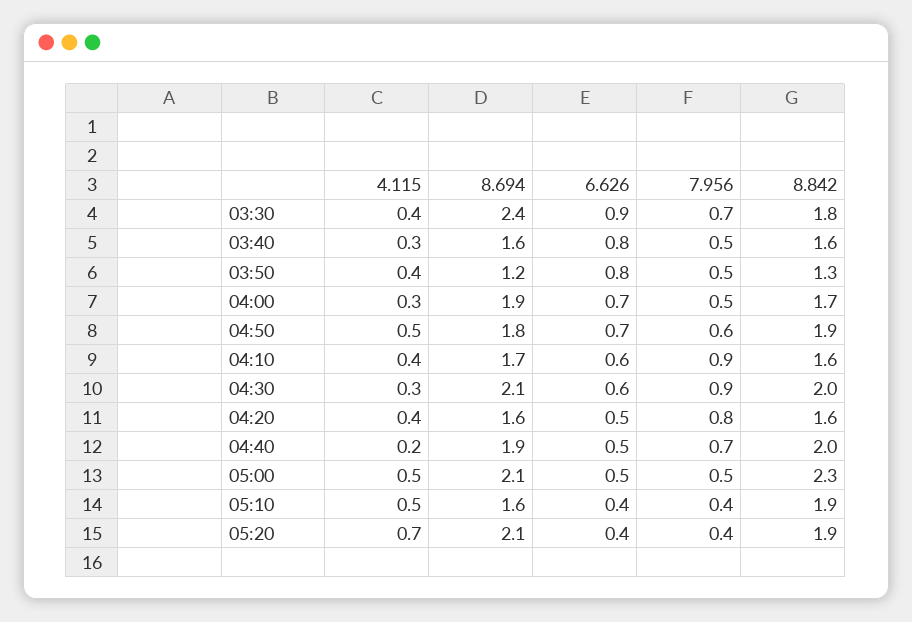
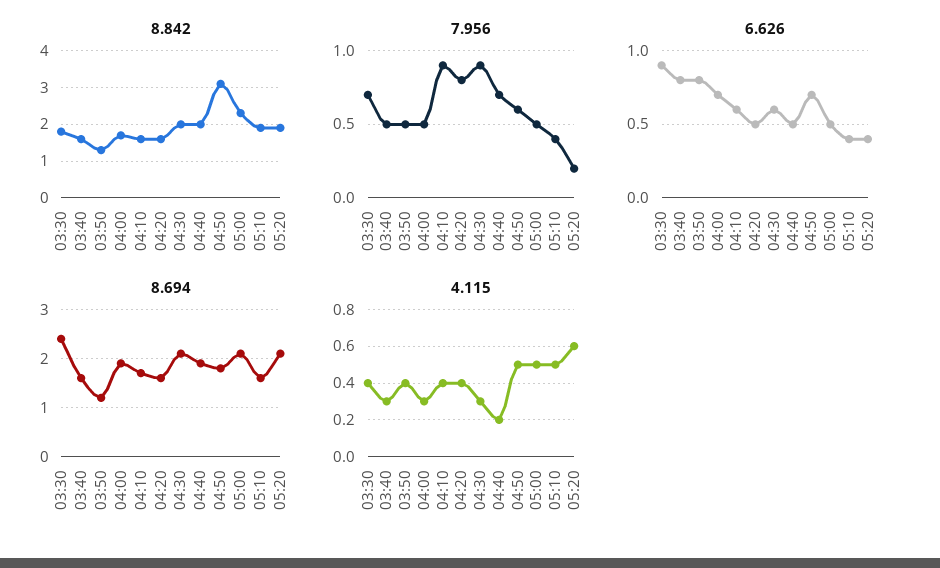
8.842, 04:50: 1.9 -> 3
4.115, 05:20: 0.7 -> 0.6
7.956, 05:20: 0.4 -> 0.2

